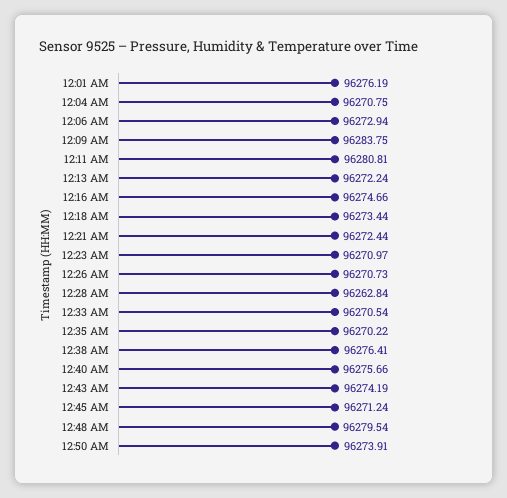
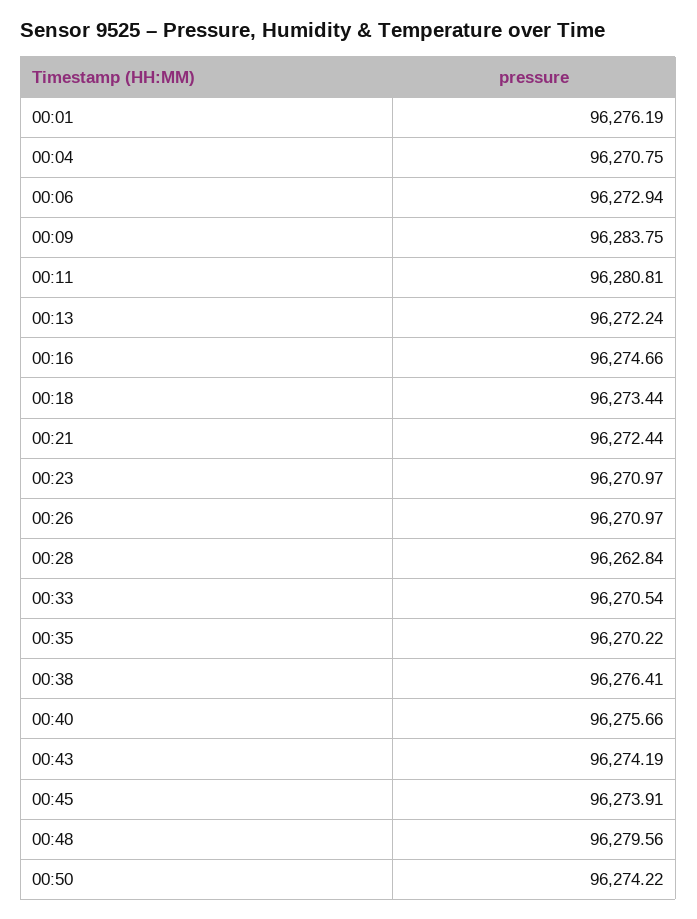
12:26 AM: 96270.73 -> 96270.97
12:45 AM: 96271.24 -> 96273.91
12:48 AM: 96279.54 -> 96279.56
12:50 AM: 96273.91 -> 96274.22

